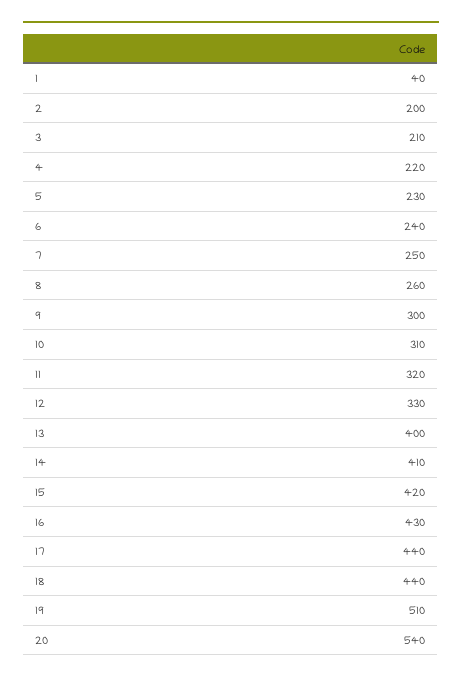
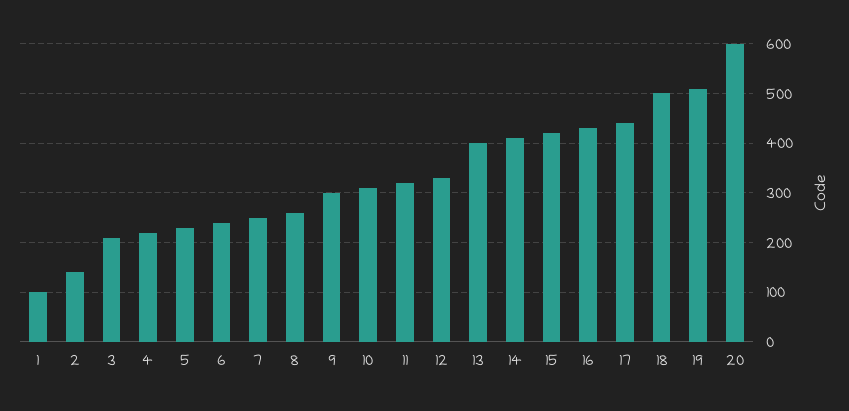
1: 40 -> 100
2: 200 -> 140
18: 440 -> 500
20: 540 -> 600

